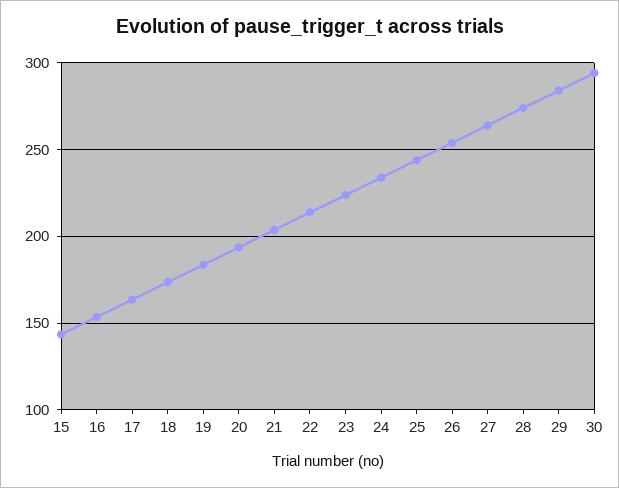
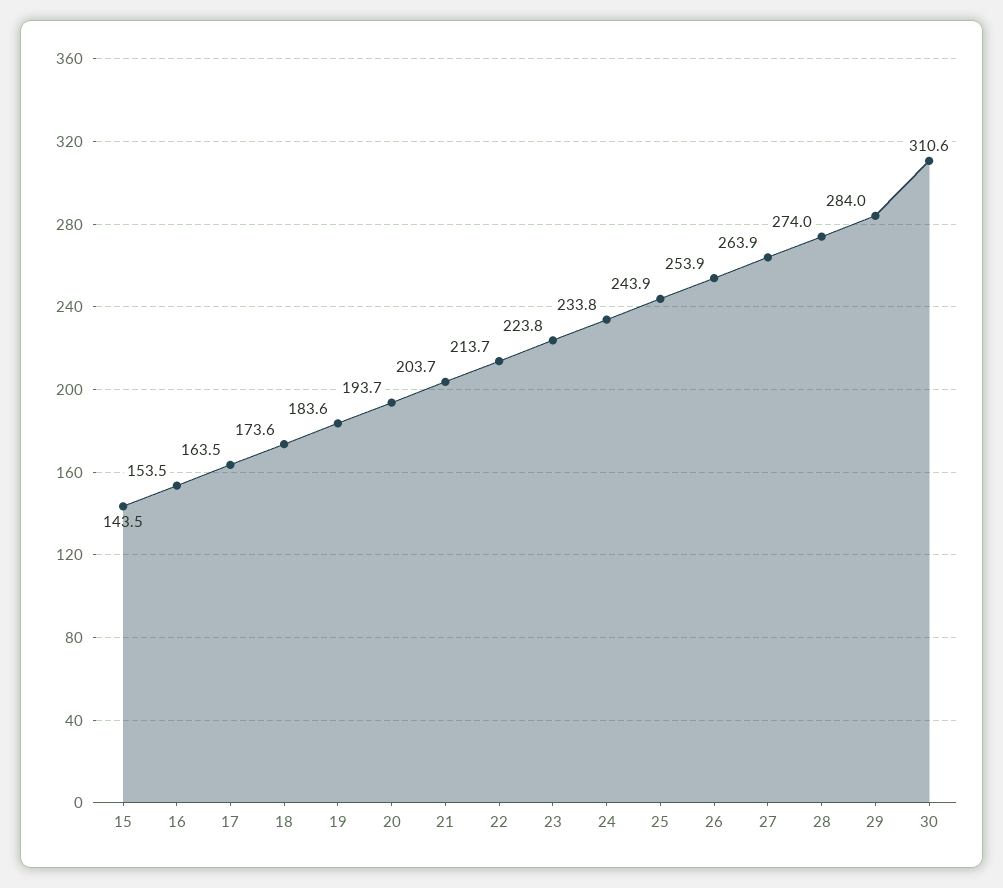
30: 295 -> 310.6

